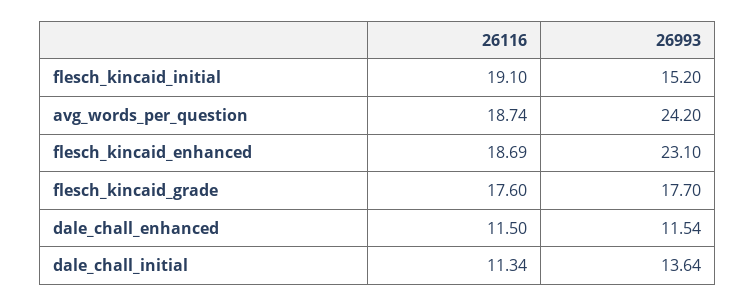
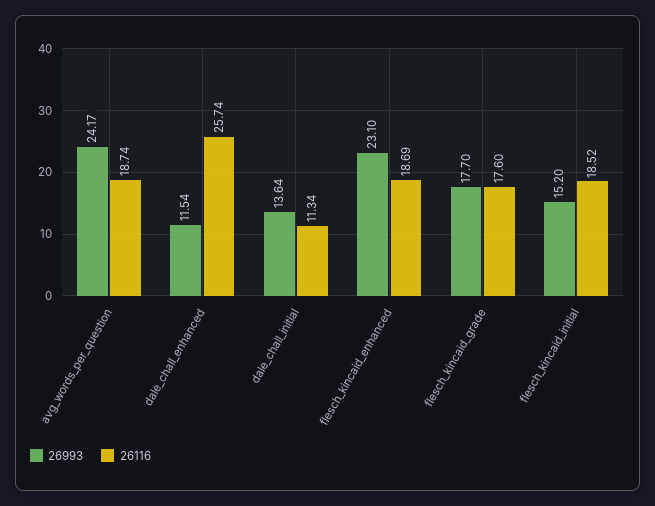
26116, flesch_kincaid_initial: 19.1 -> 18.52
26993, avg_words_per_question: 24.2 -> 24.17
26116, dale_chall_enhanced: 11.5 -> 25.74

